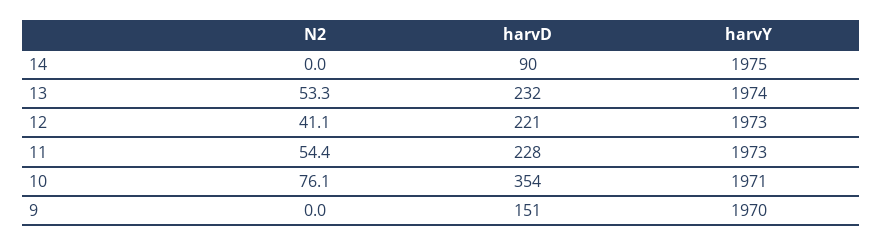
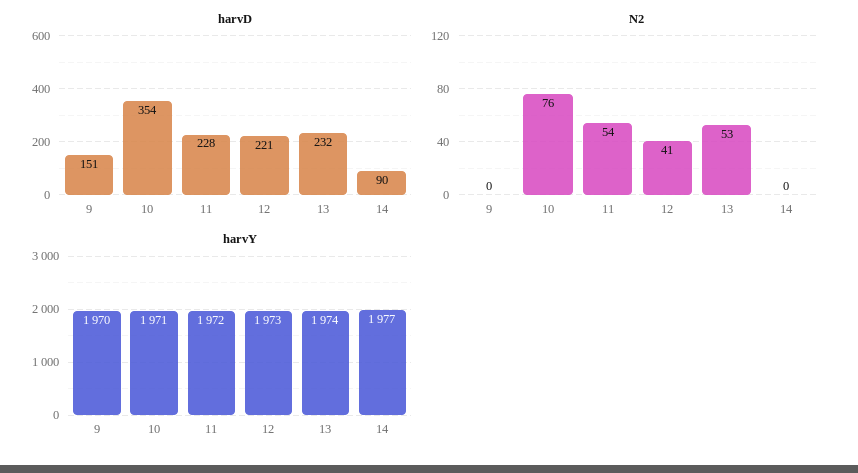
harvY, 14: 1975 -> 1977
harvY, 11: 1973 -> 1972

